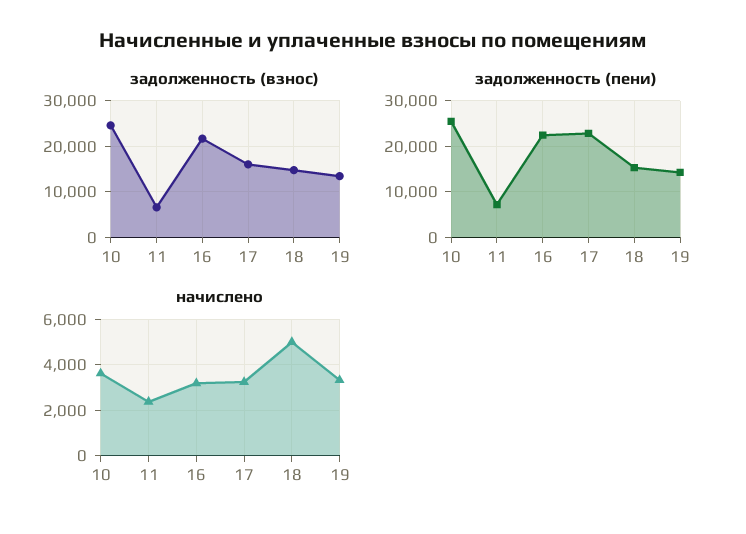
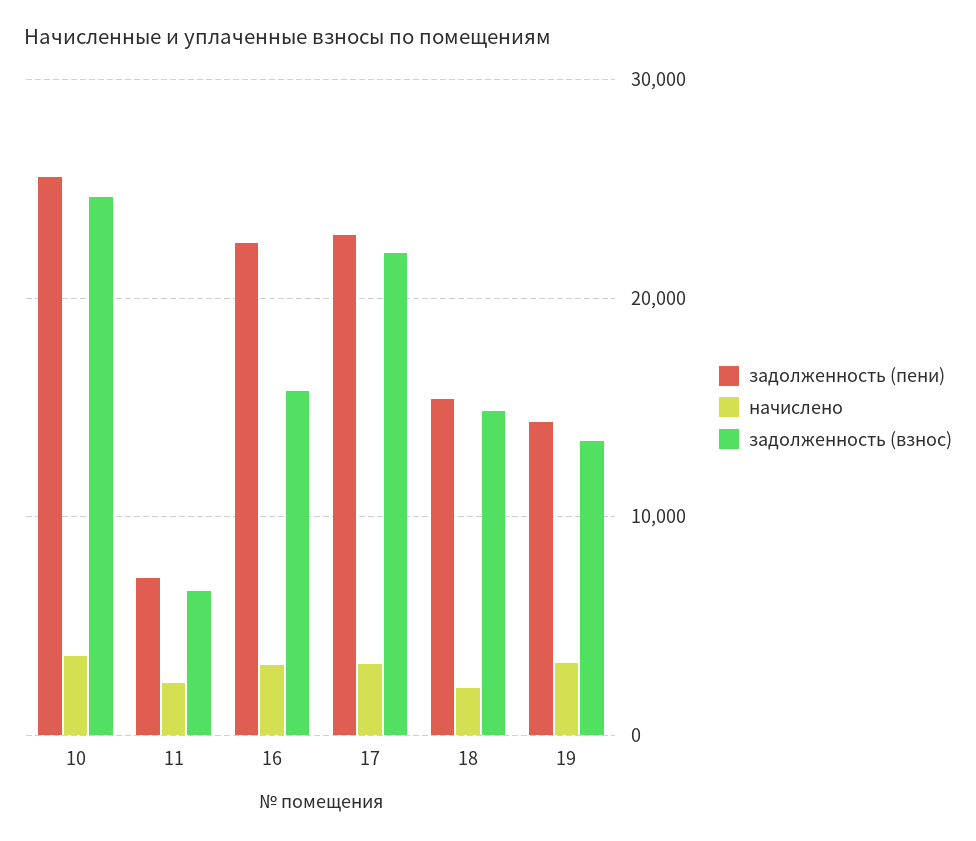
задолженность (взнос), 16: 22000 -> 16000
задолженность (взнос), 17: 16000 -> 22000
начислено, 18: 5000 -> 2000

